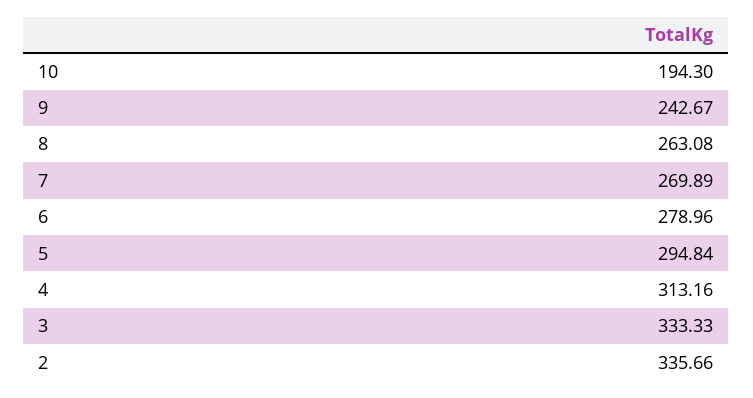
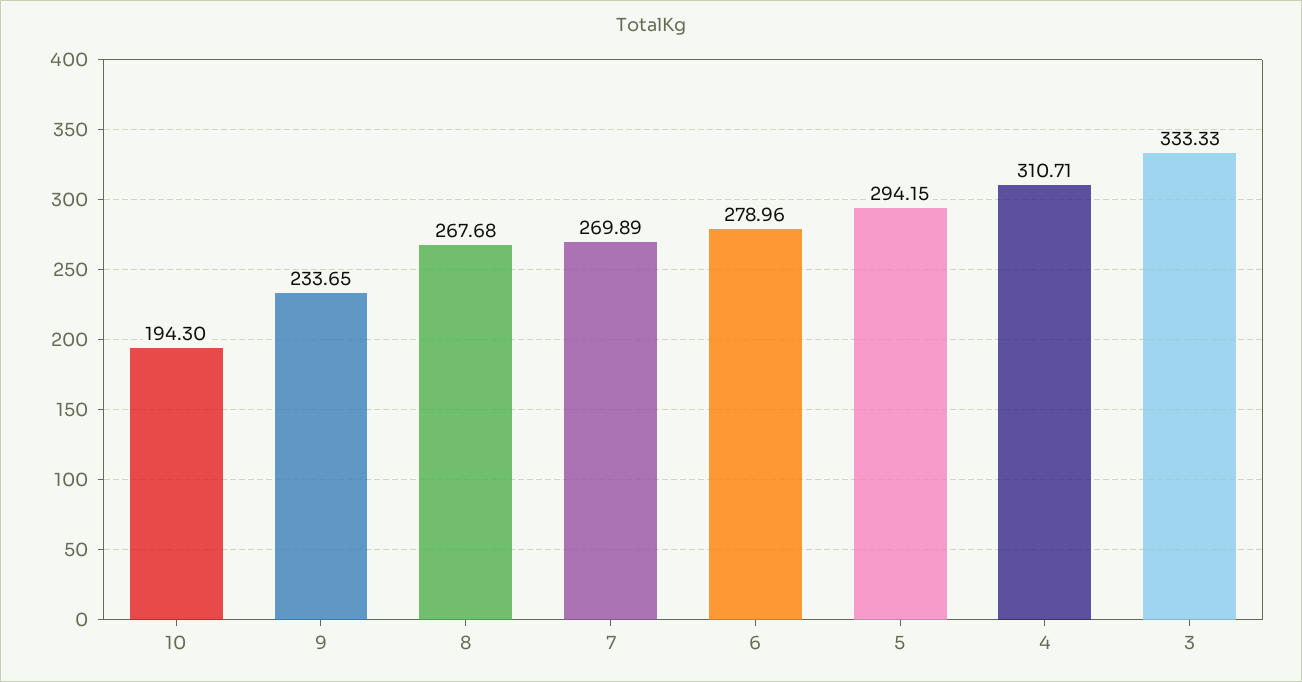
9: 242.67 -> 233.65
8: 263.08 -> 267.68
5: 294.84 -> 294.15
4: 313.16 -> 310.71
2: 335.66 -> none

